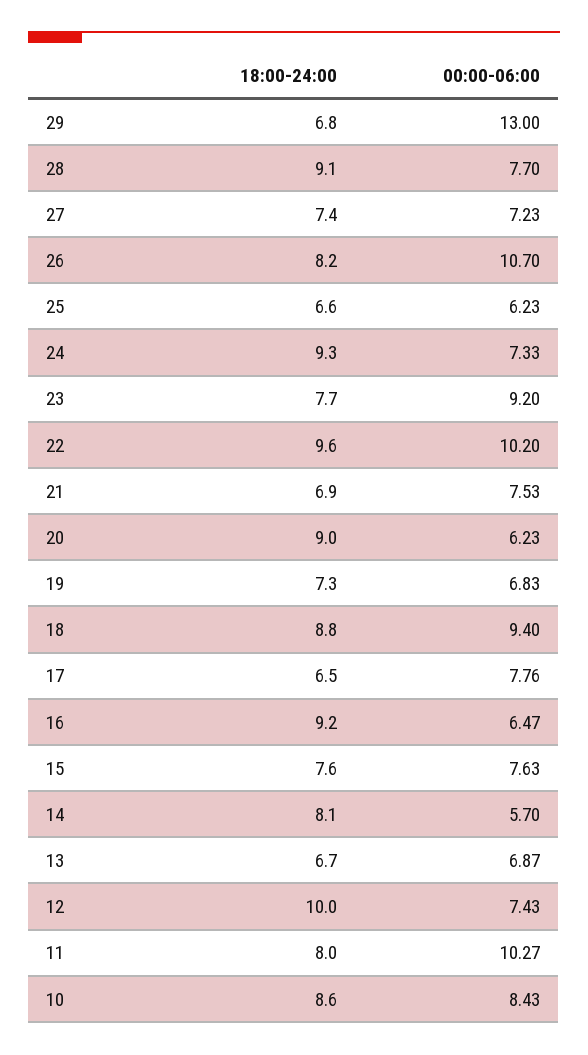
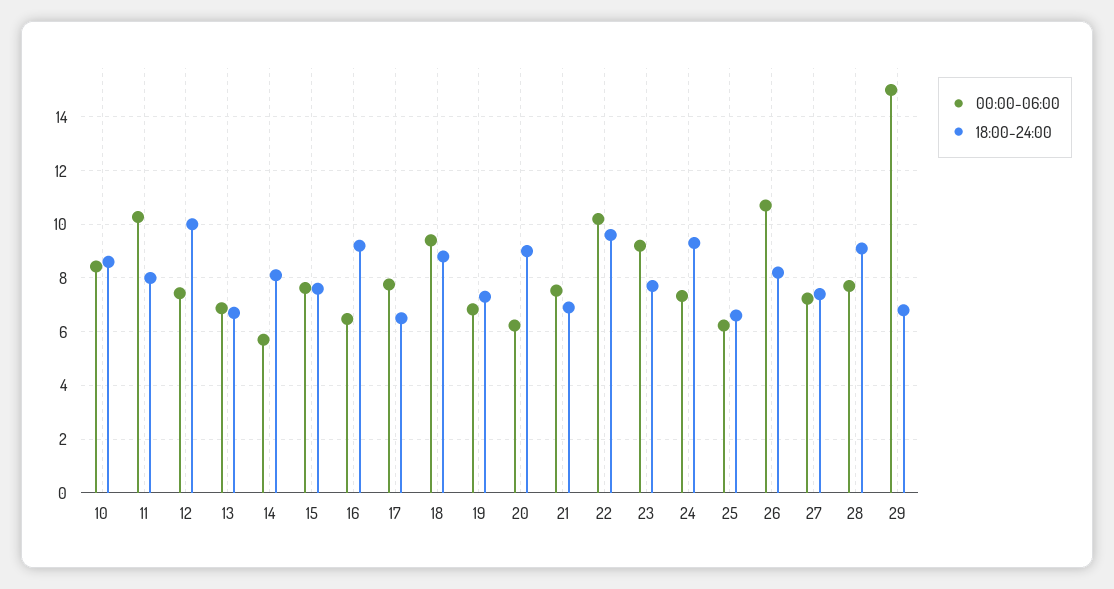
00:00-06:00, 29: 13 -> 15

